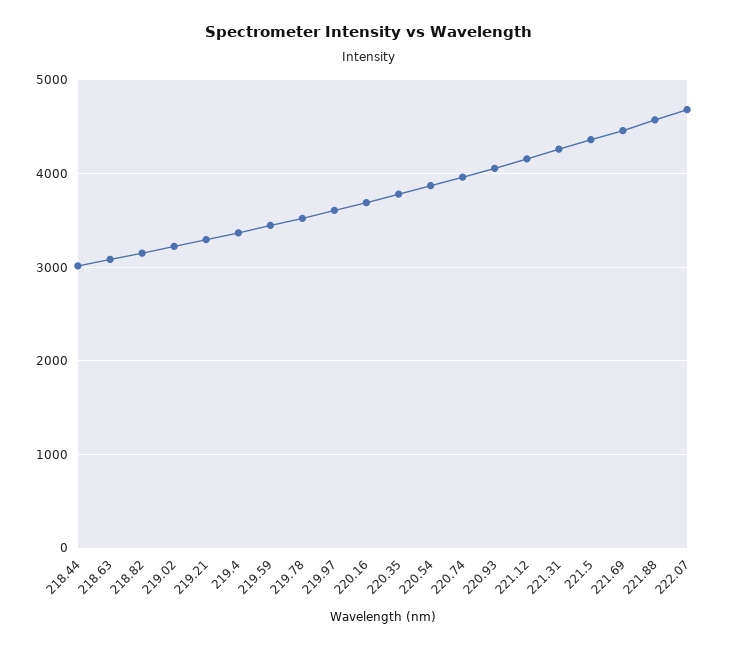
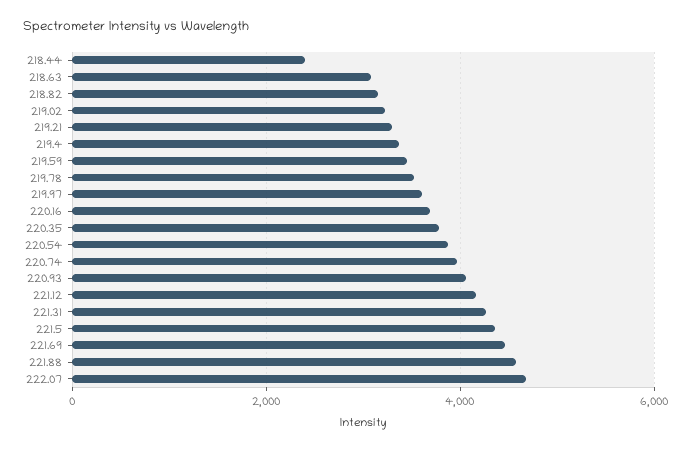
218.44: 3000 -> 2400

